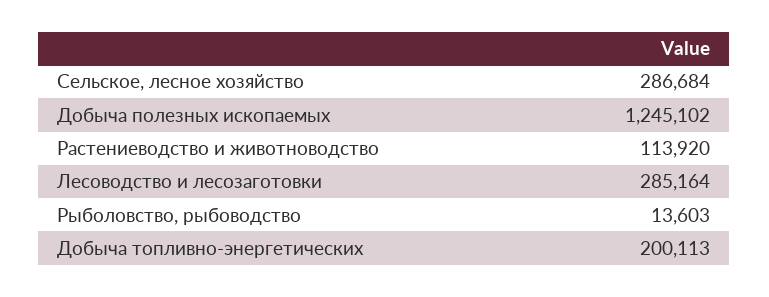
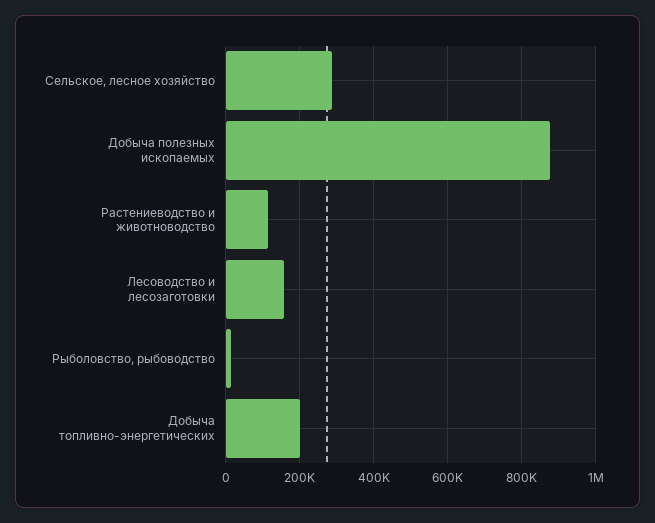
Добыча полезных ископаемых: 1245102 -> 880000
Лесоводство и лесозаготовки: 285164 -> 160000

